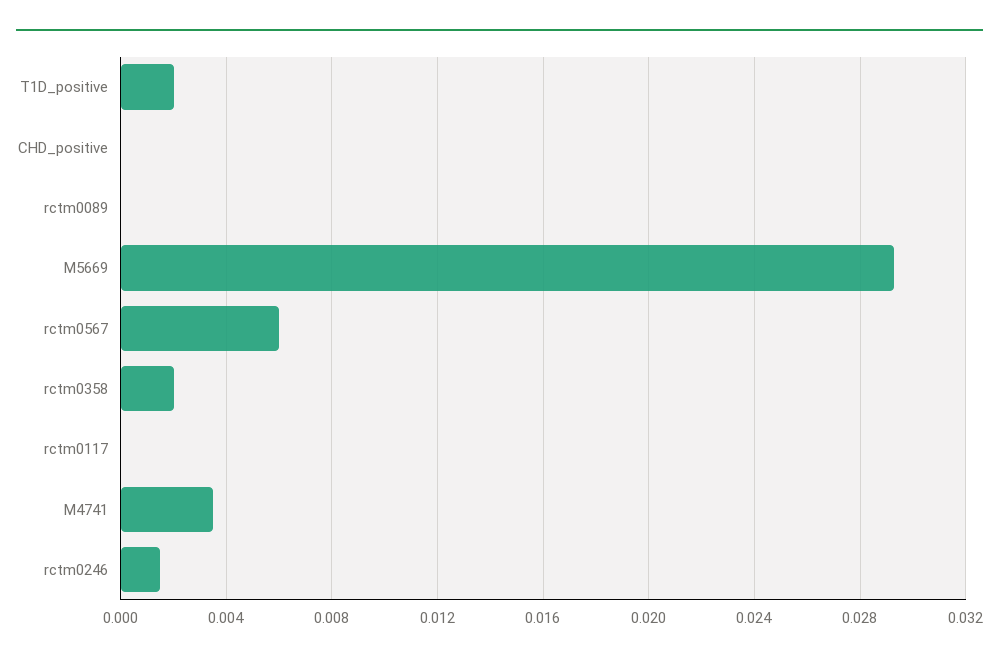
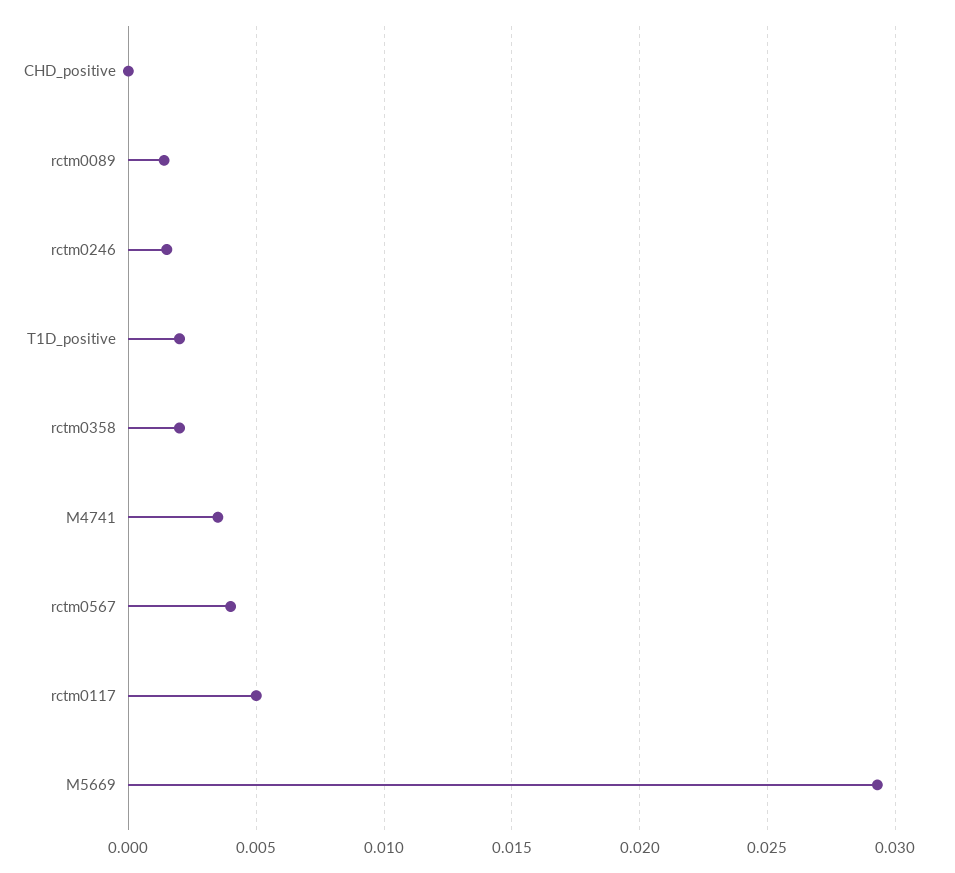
rctm0089: 0 -> 0.0015
rctm0567: 0.006 -> 0.004
rctm0117: 0 -> 0.005

